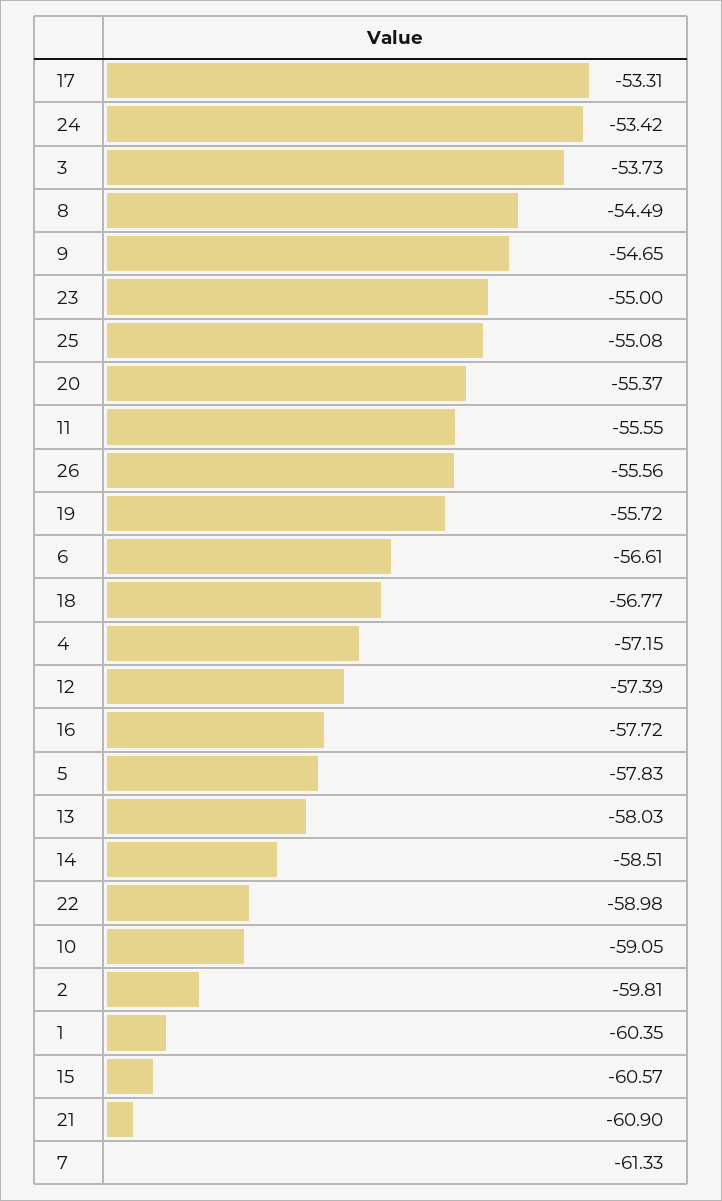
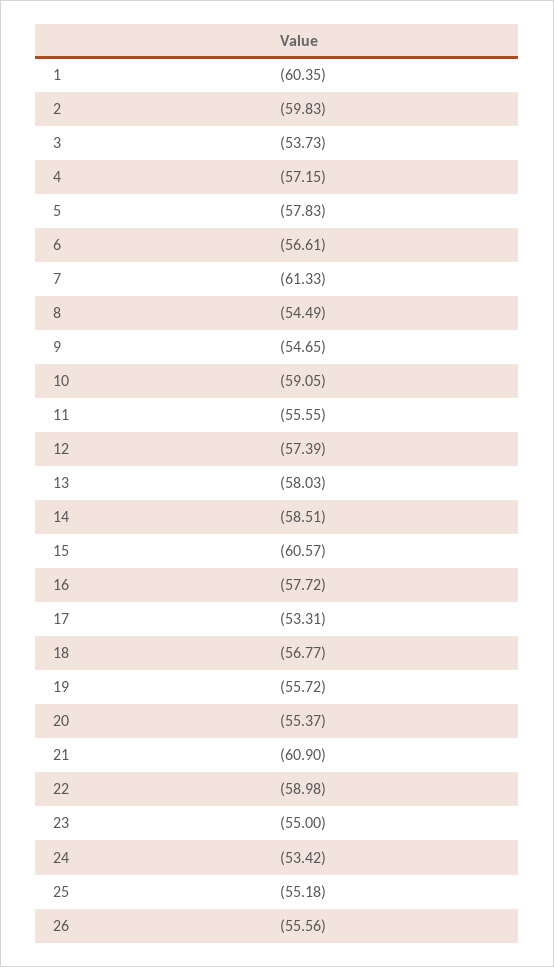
25: -55.08 -> -55.18
2: -59.81 -> -59.83

